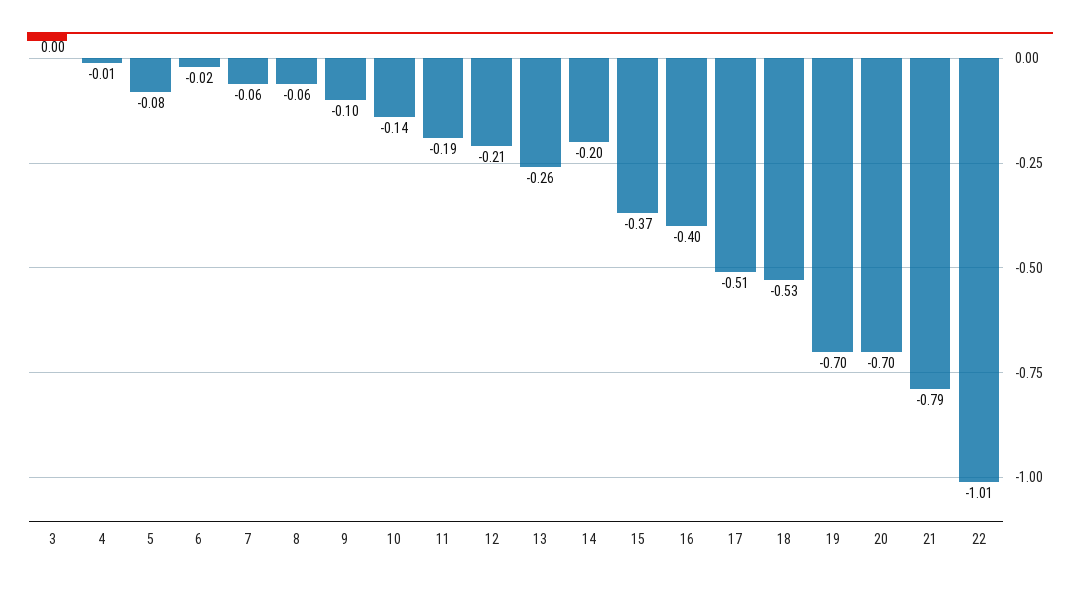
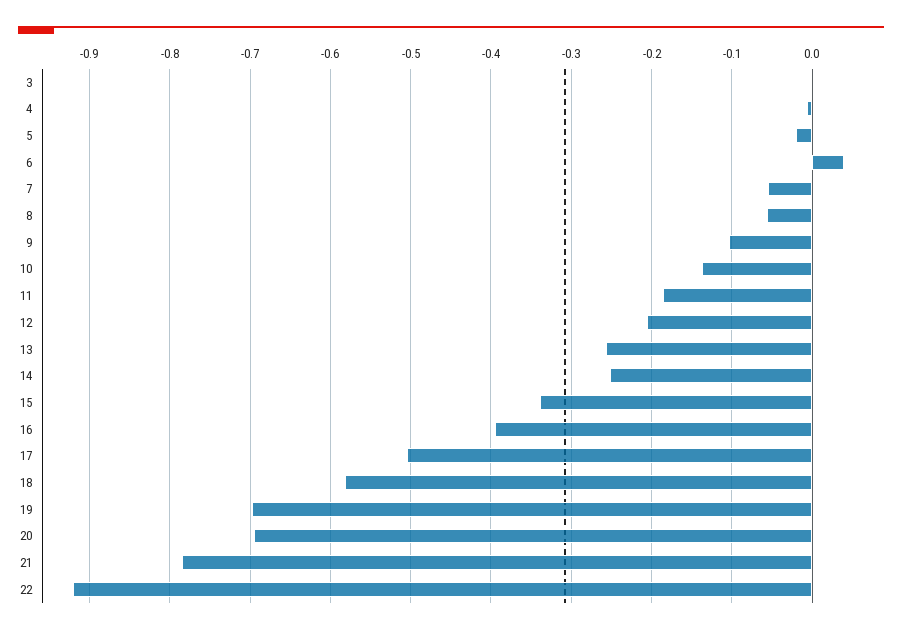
5: -0.08 -> -0.02
6: -0.02 -> 0.04
14: -0.2 -> -0.25
15: -0.37 -> -0.34
18: -0.53 -> -0.58
22: -1.01 -> -0.92

